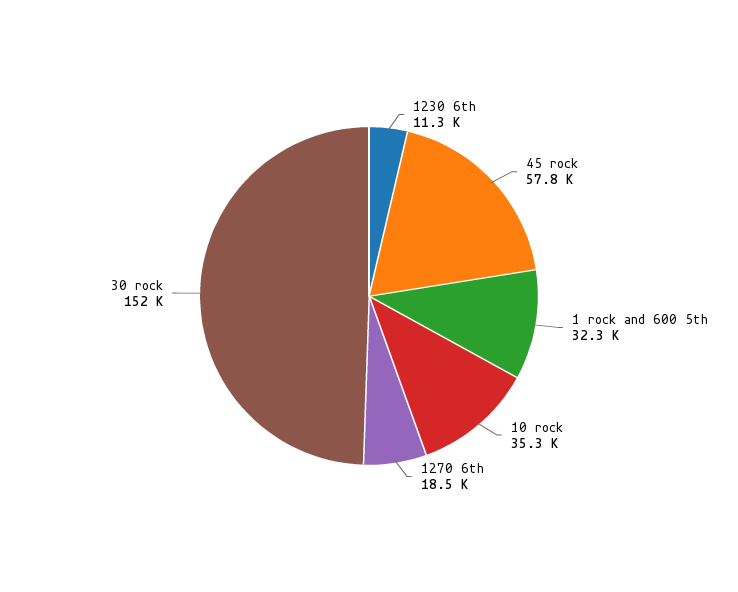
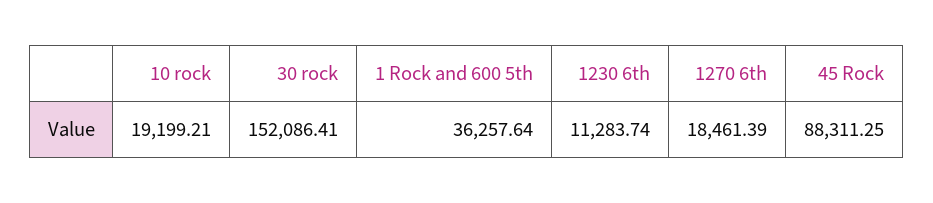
45 rock: 57800 -> 88311.25
1 rock and 600 5th: 32300 -> 36257.64
10 rock: 35300 -> 19199.21

